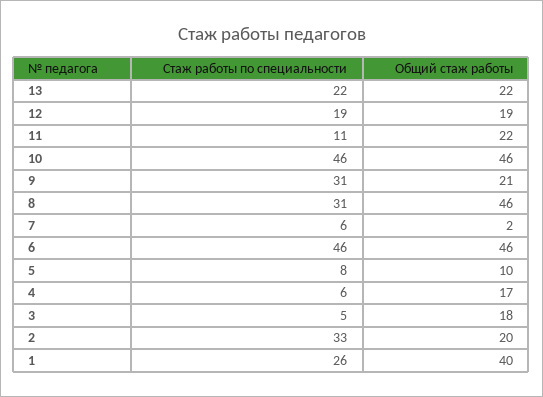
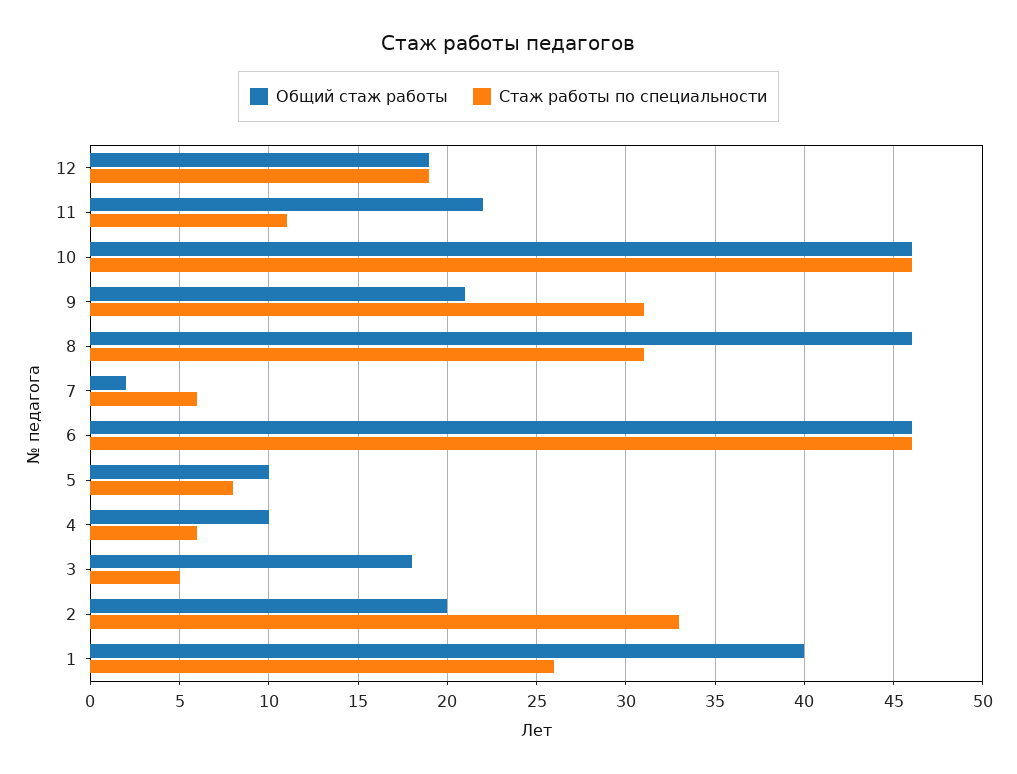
Стаж работы по специальности, 13: 22 -> none
Общий стаж работы, 13: 22 -> none
Общий стаж работы, 4: 17 -> 10

